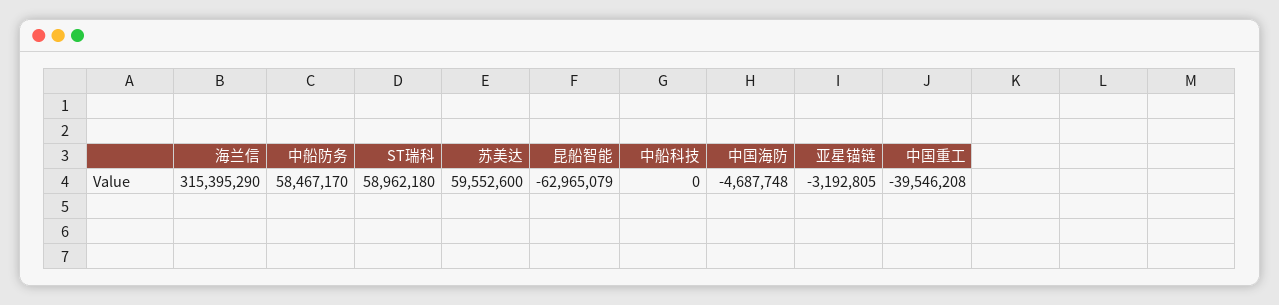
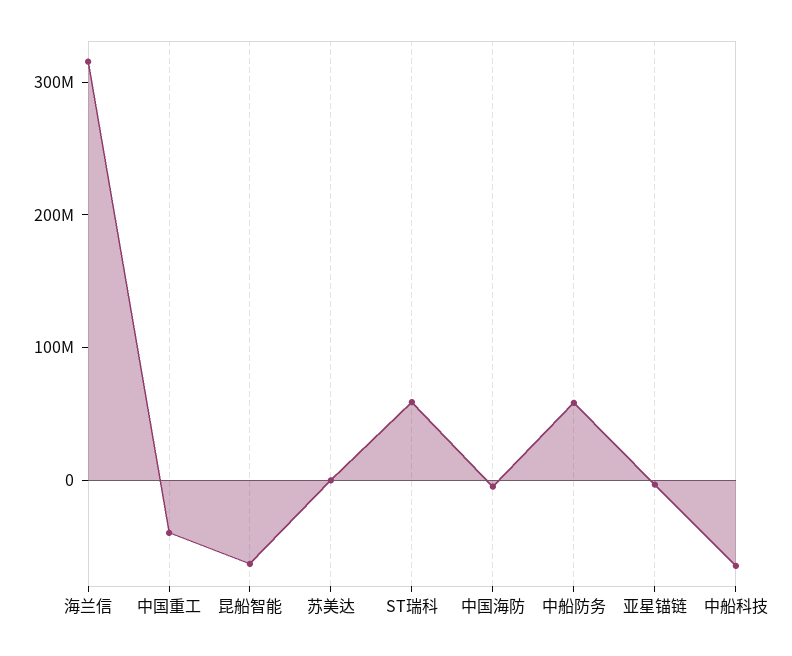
苏美达: 59552600 -> 0
中船科技: 0 -> -60000000

